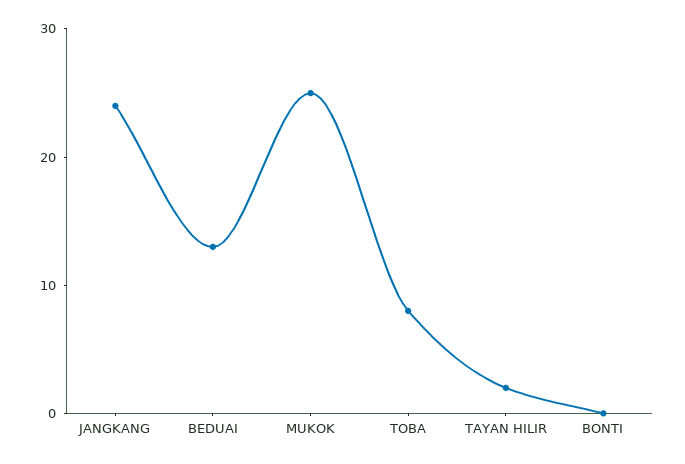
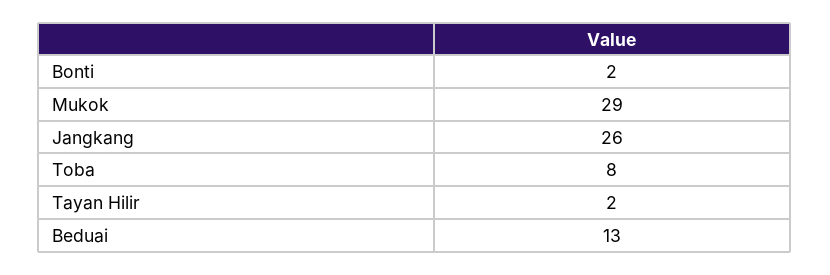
JANGKANG: 24 -> 26
MUKOK: 25 -> 29
BONTI: 0 -> 2

